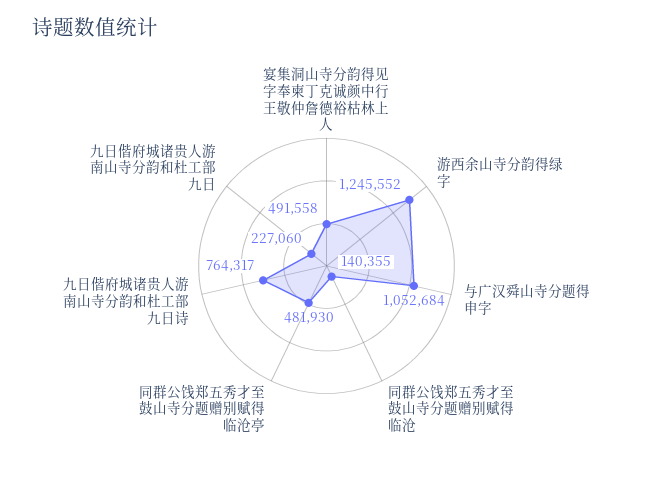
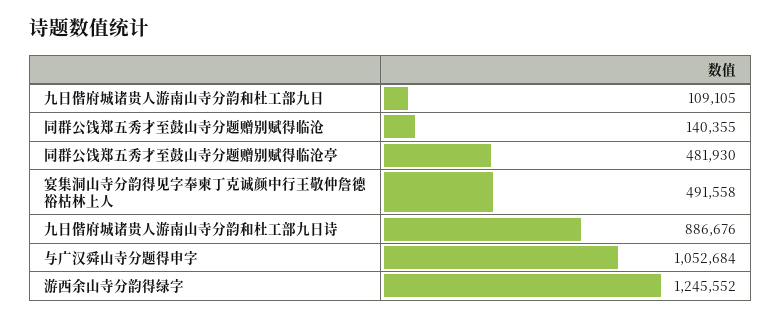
九日偕府城诸贵人游南山寺分韵和杜工部九日诗: 764317 -> 886676
九日偕府城诸贵人游南山寺分韵和杜工部九日: 227060 -> 109105

